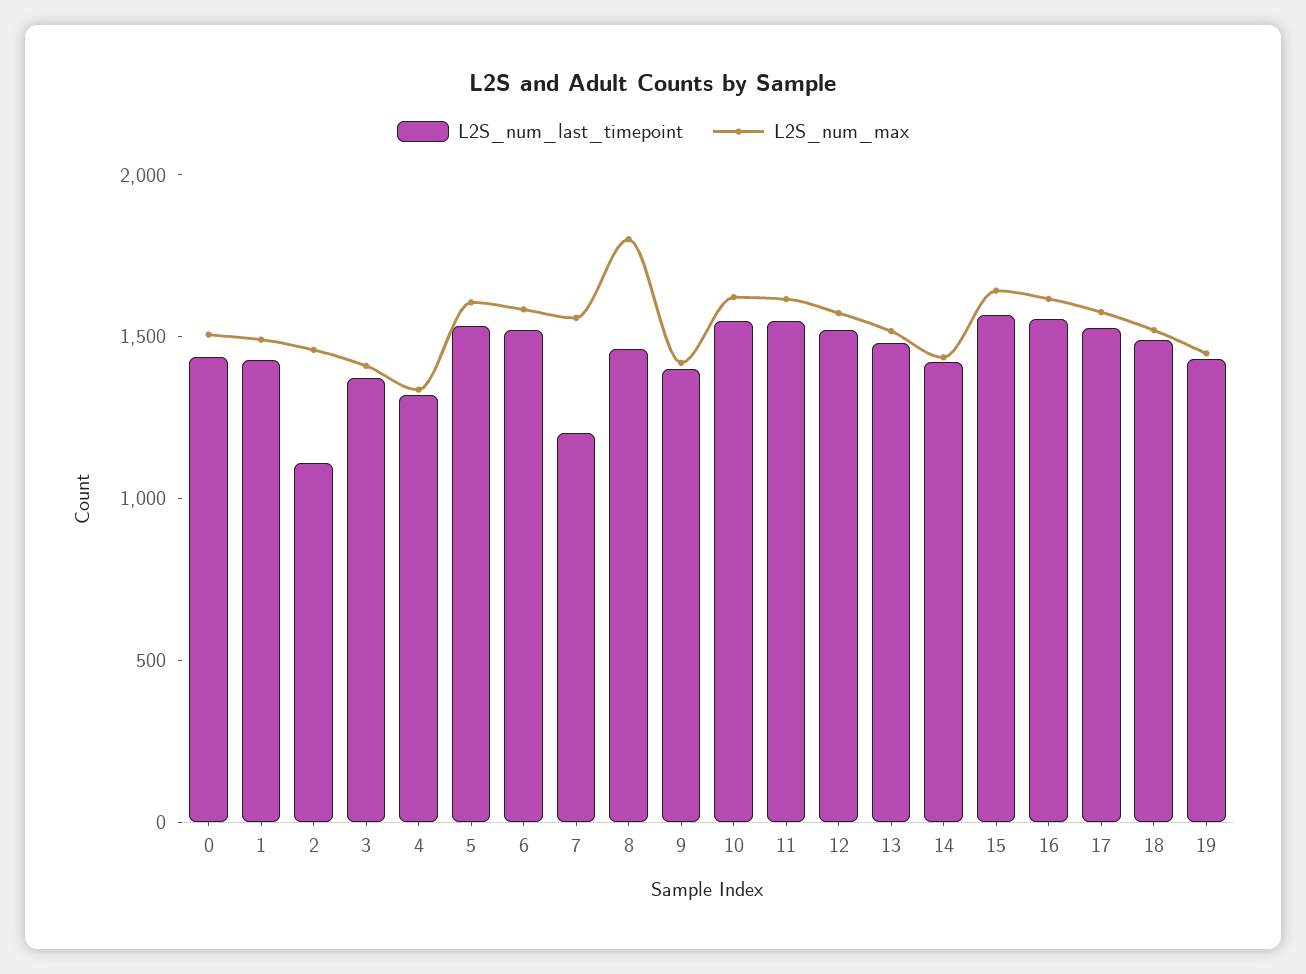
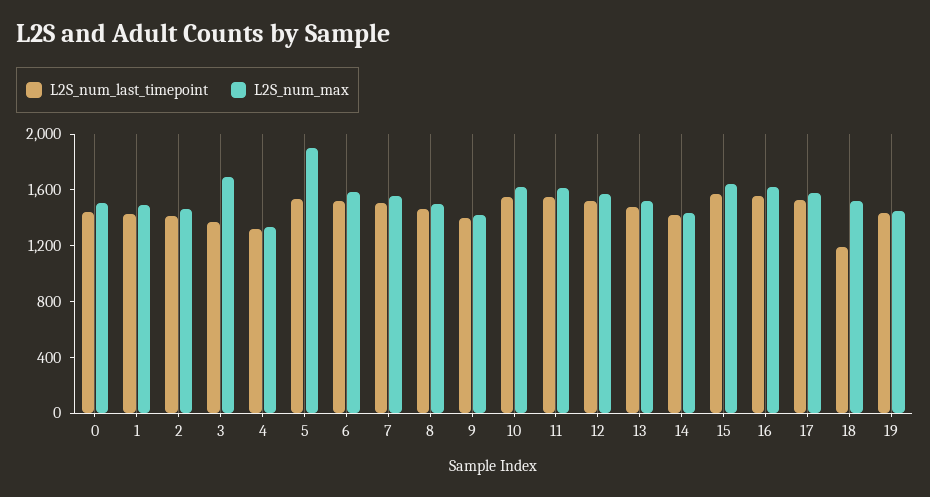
L2S_num_last_timepoint, 2: 1100 -> 1400
L2S_num_max, 3: 1400 -> 1700
L2S_num_max, 5: 1600 -> 1900
L2S_num_last_timepoint, 7: 1200 -> 1500
L2S_num_max, 8: 1800 -> 1500
L2S_num_last_timepoint, 18: 1500 -> 1200

